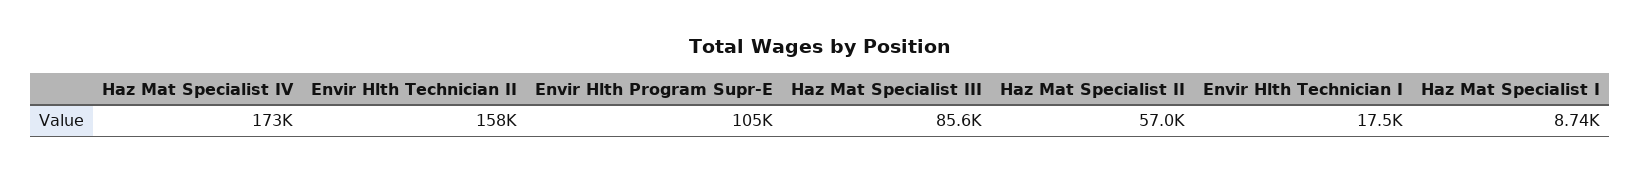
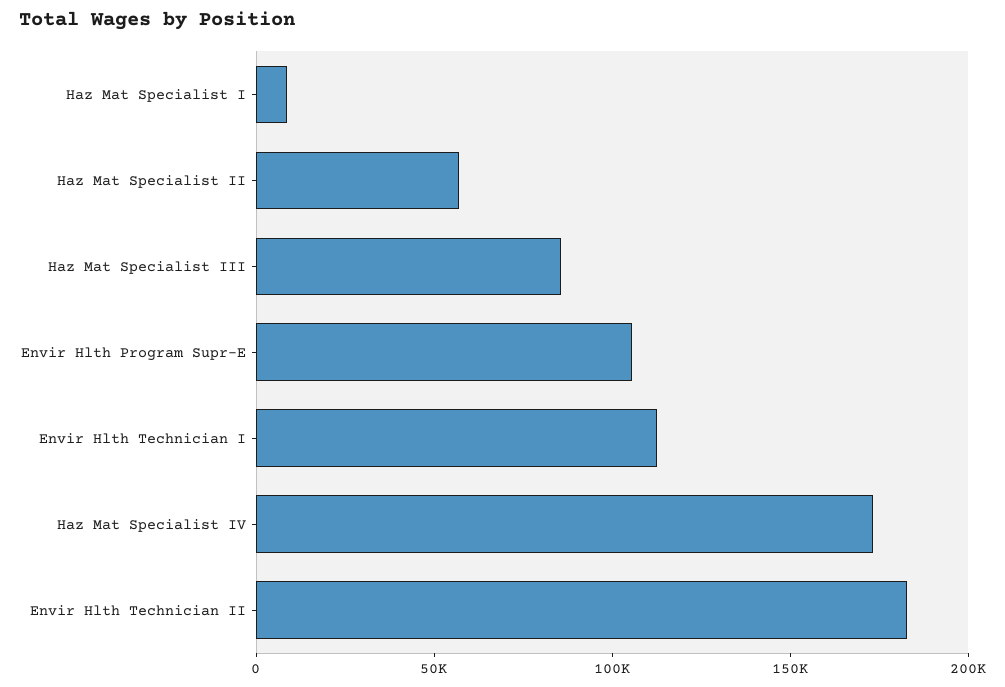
Envir Hlth Technician II: 158000 -> 180000
Envir Hlth Technician I: 17500 -> 110000

